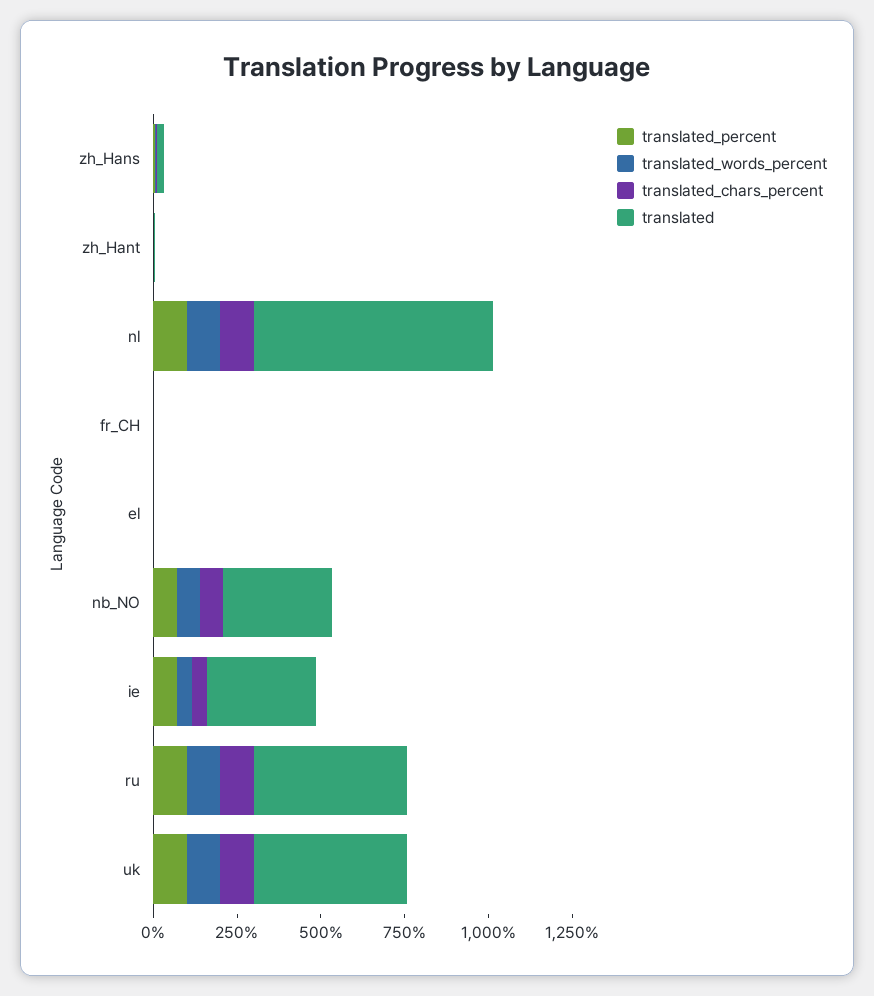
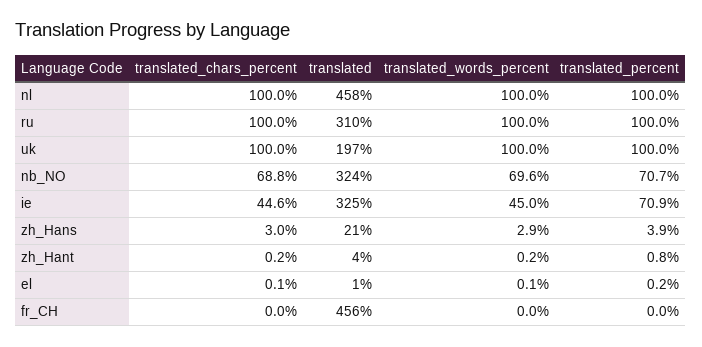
translated, nl: 700 -> 458
translated, fr_CH: 0 -> 456
translated, ru: 450 -> 310
translated, uk: 450 -> 197

